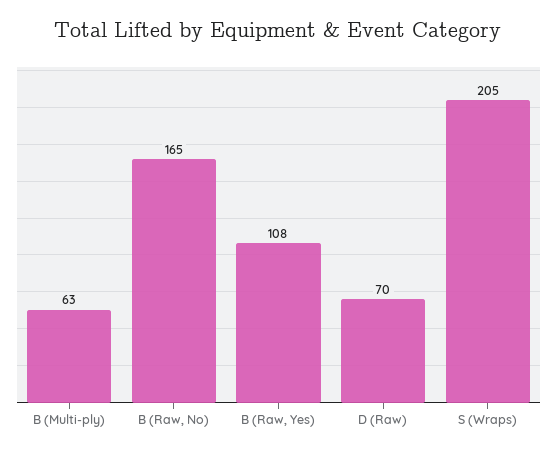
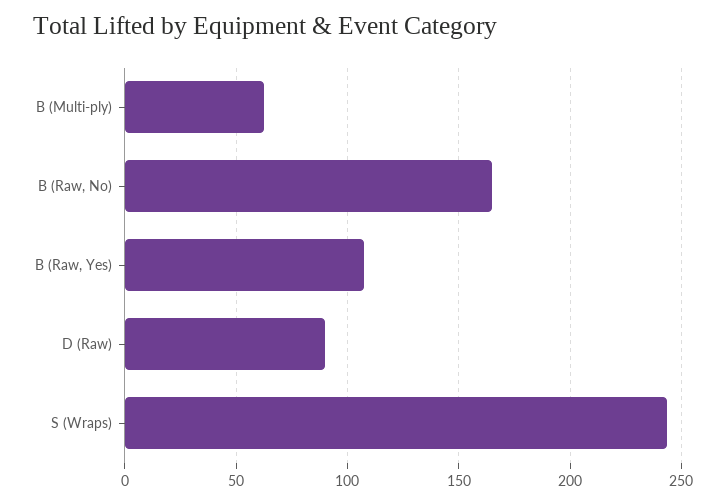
D (Raw): 70 -> 90
S (Wraps): 205 -> 245

